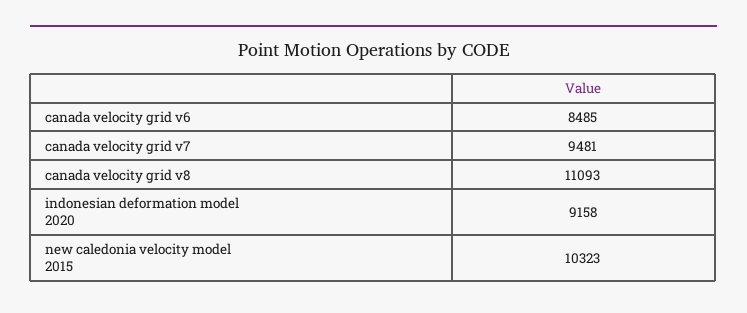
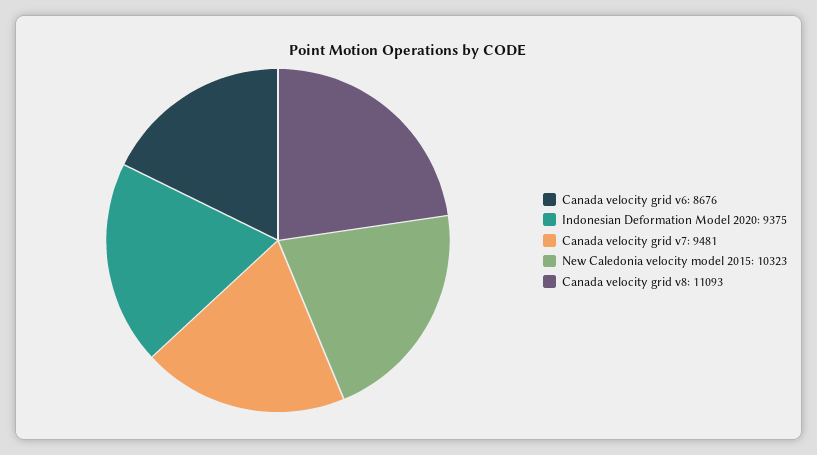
canada velocity grid v6: 8485 -> 8676
indonesian deformation model 2020: 9158 -> 9375

